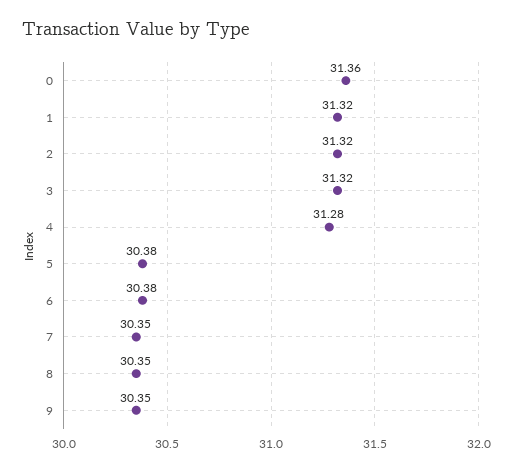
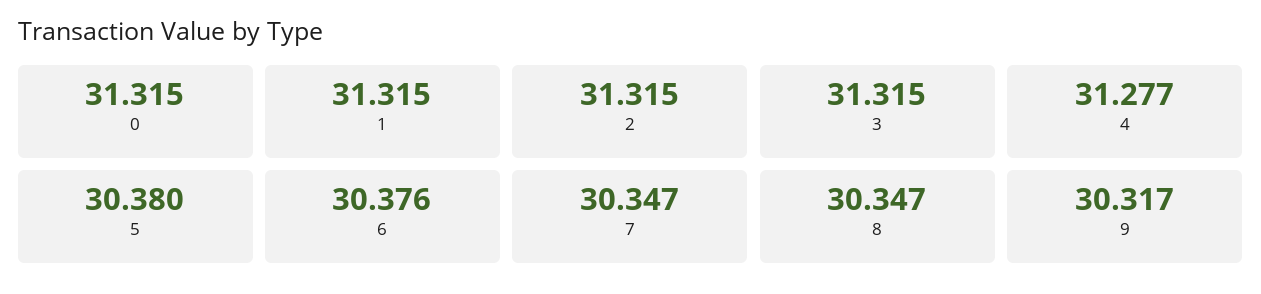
0: 31.36 -> 31.315
9: 30.35 -> 30.317

